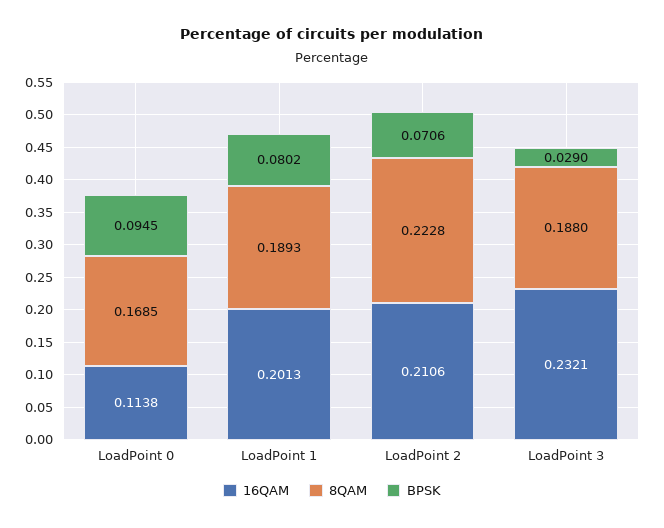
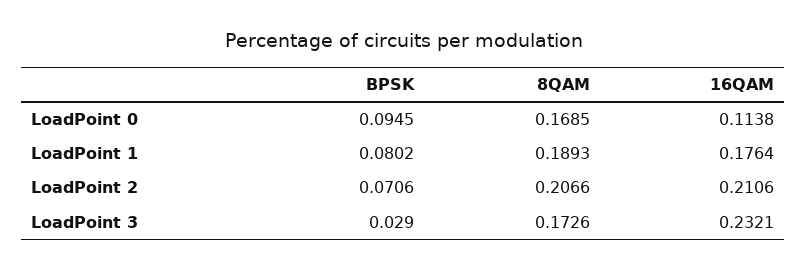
16QAM, LoadPoint 1: 0.2013 -> 0.1764
8QAM, LoadPoint 2: 0.2228 -> 0.2066
8QAM, LoadPoint 3: 0.188 -> 0.1726

